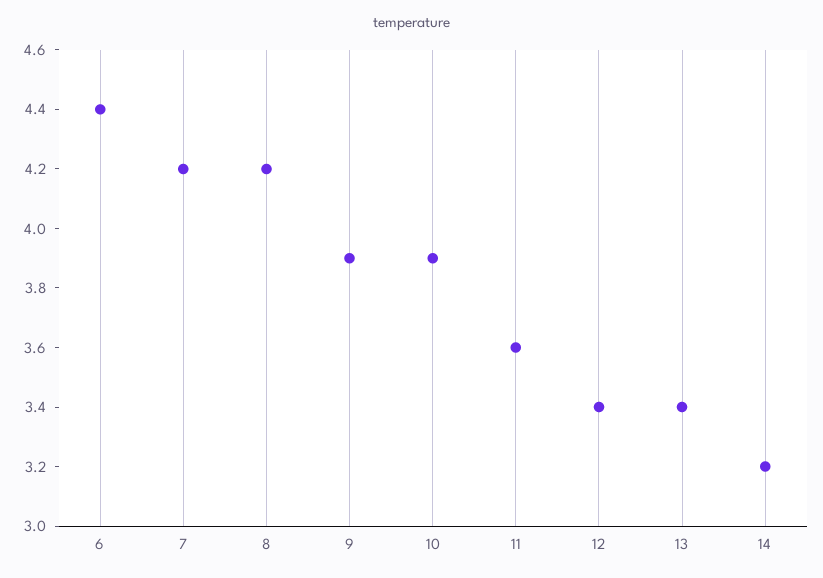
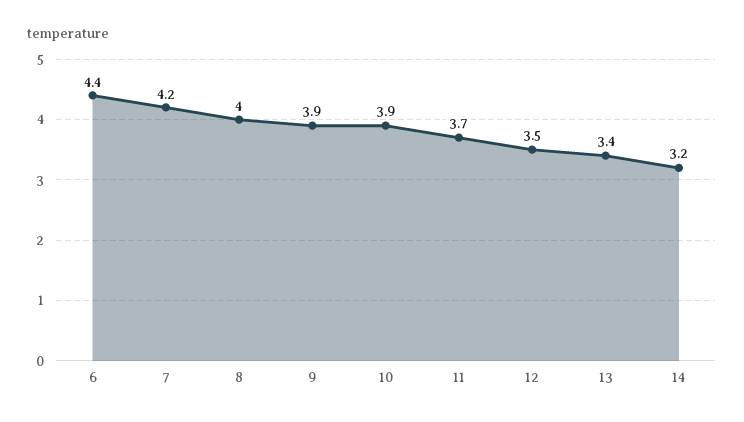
8: 4.2 -> 4
11: 3.6 -> 3.7
12: 3.4 -> 3.5

